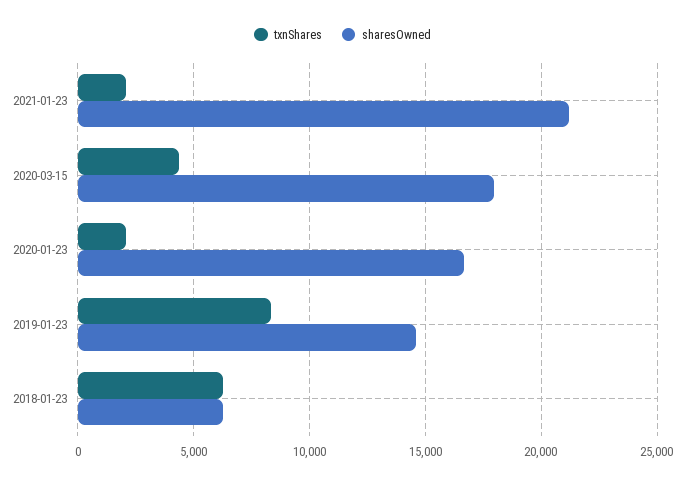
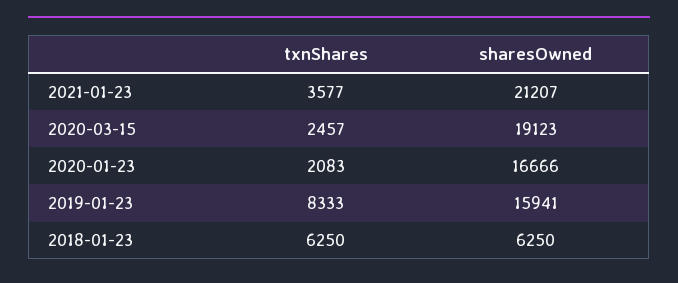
txnShares, 2021-01-23: 2000 -> 3577
txnShares, 2020-03-15: 4500 -> 2457
sharesOwned, 2020-03-15: 18000 -> 19123
sharesOwned, 2019-01-23: 14500 -> 15941

